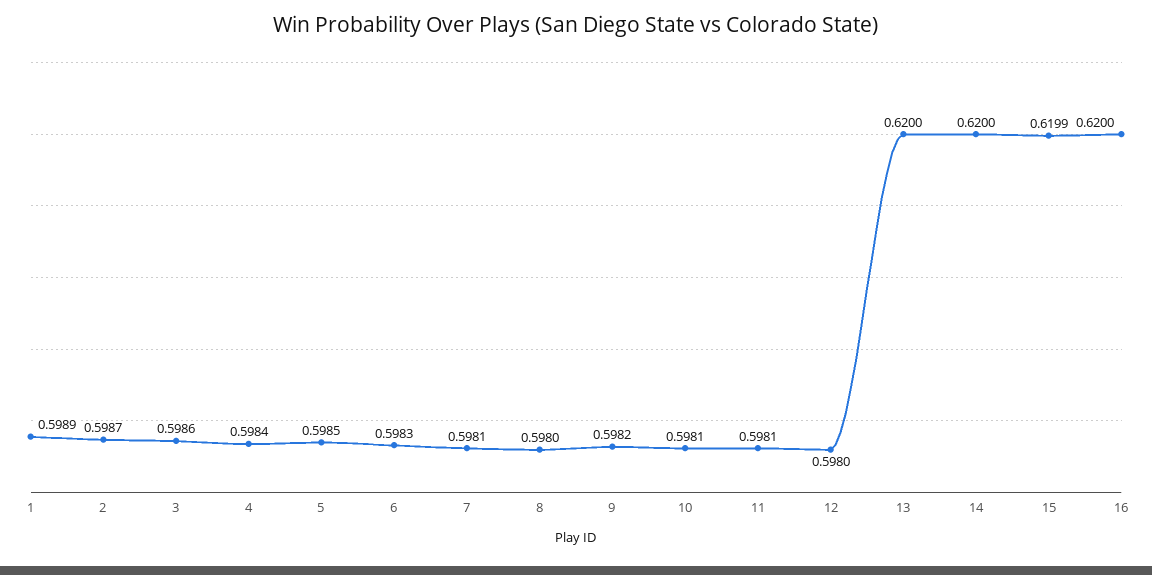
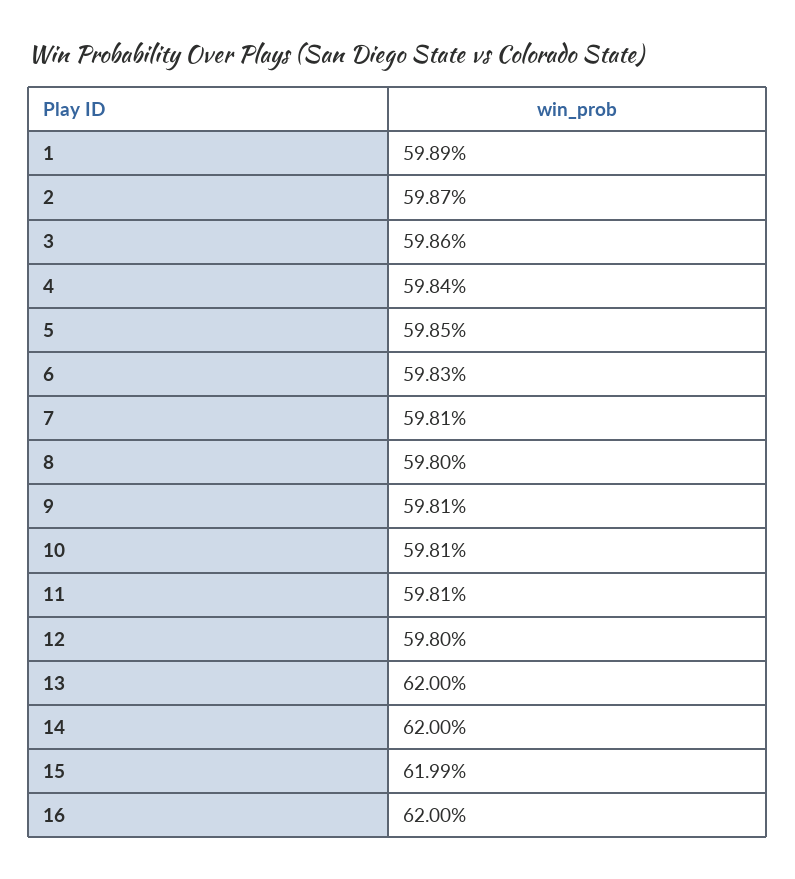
9: 0.5982 -> 0.5981

